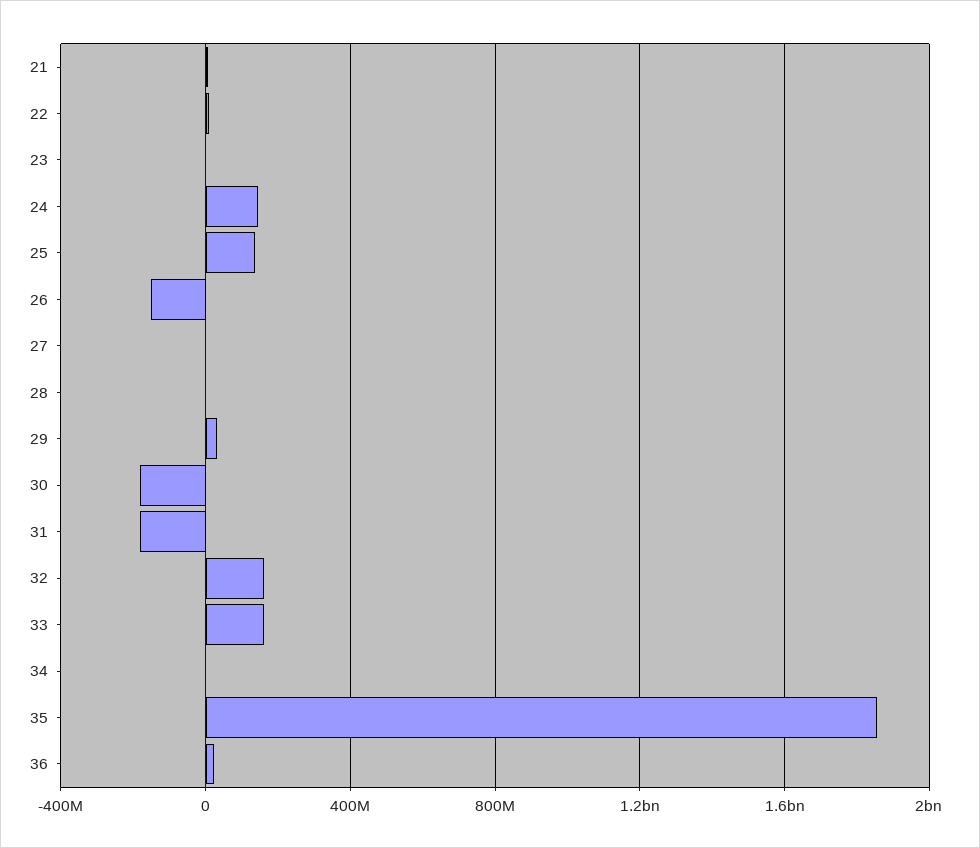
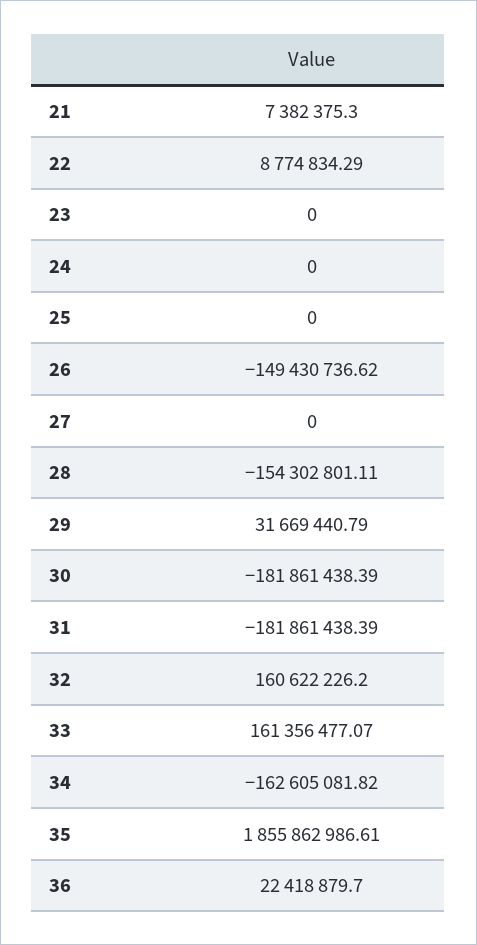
24: 150000000 -> 0
25: 150000000 -> 0
28: 0 -> -154302801.11
34: 0 -> -162605081.82

